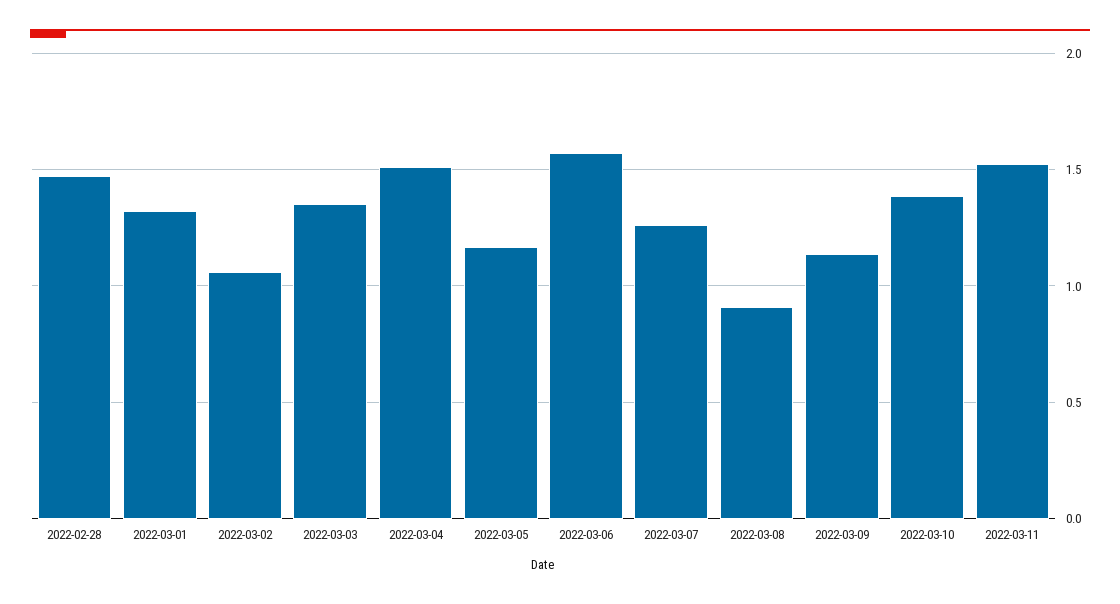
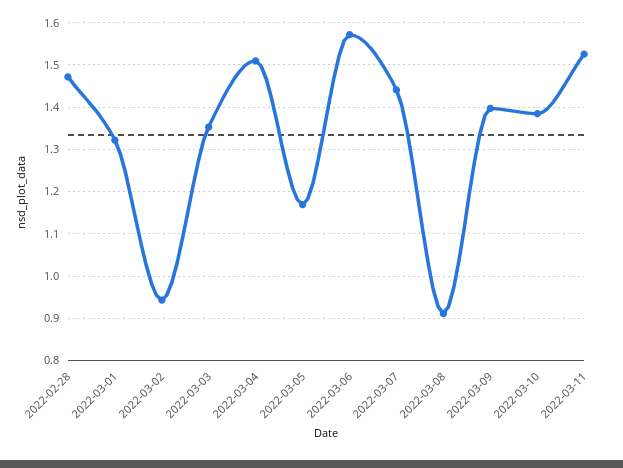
2022-03-02: 1.05 -> 0.94
2022-03-07: 1.25 -> 1.44
2022-03-09: 1.15 -> 1.4

